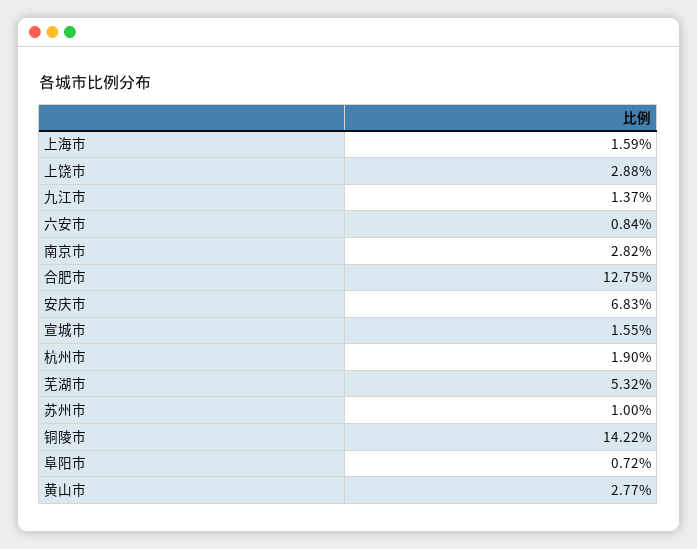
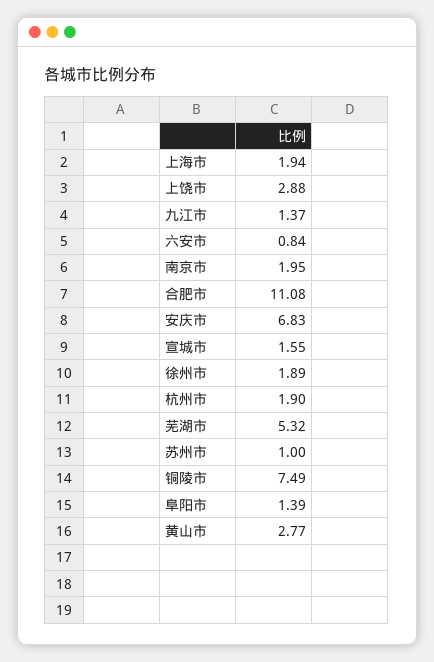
上海市: 1.59 -> 1.94
南京市: 2.82 -> 1.95
合肥市: 12.75 -> 11.08
铜陵市: 14.22 -> 7.49
阜阳市: 0.72 -> 1.39
徐州市: none -> 1.89

